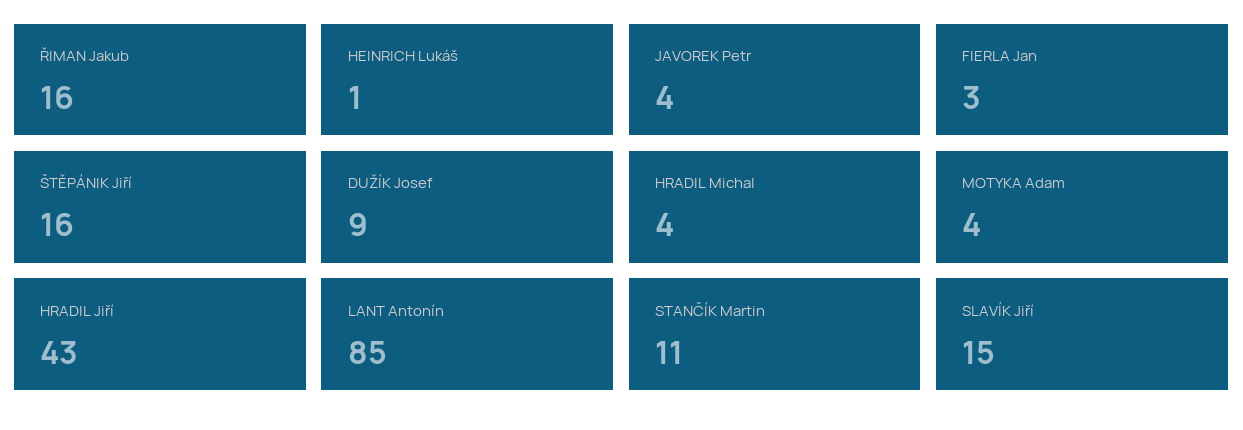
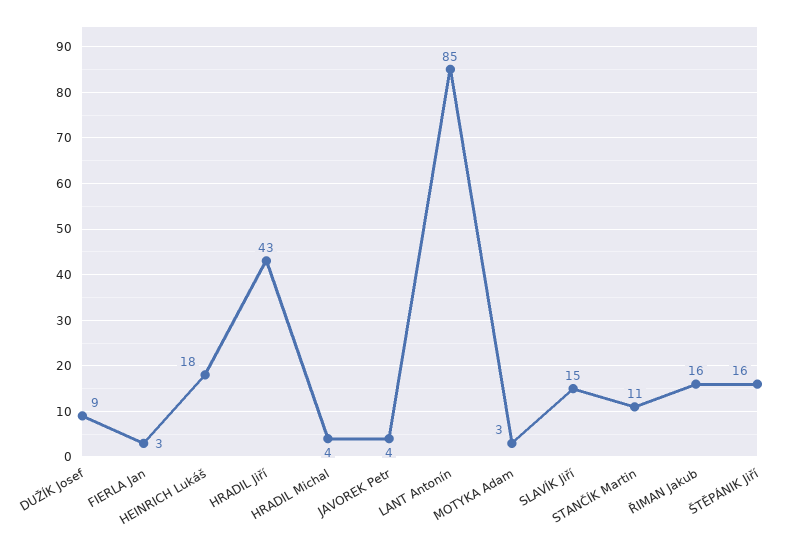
HEINRICH Lukáš: 1 -> 18
MOTYKA Adam: 4 -> 3

